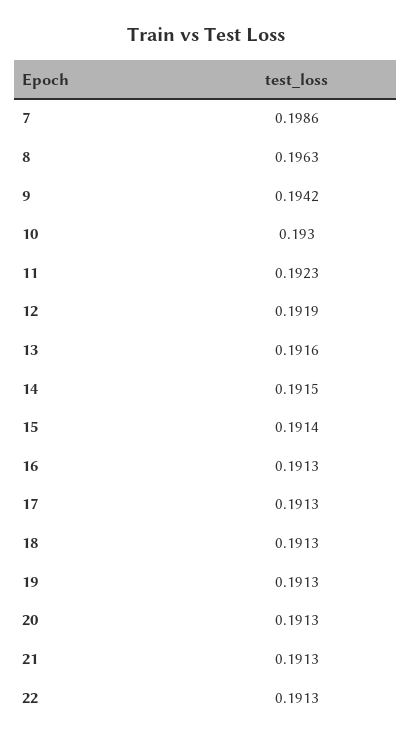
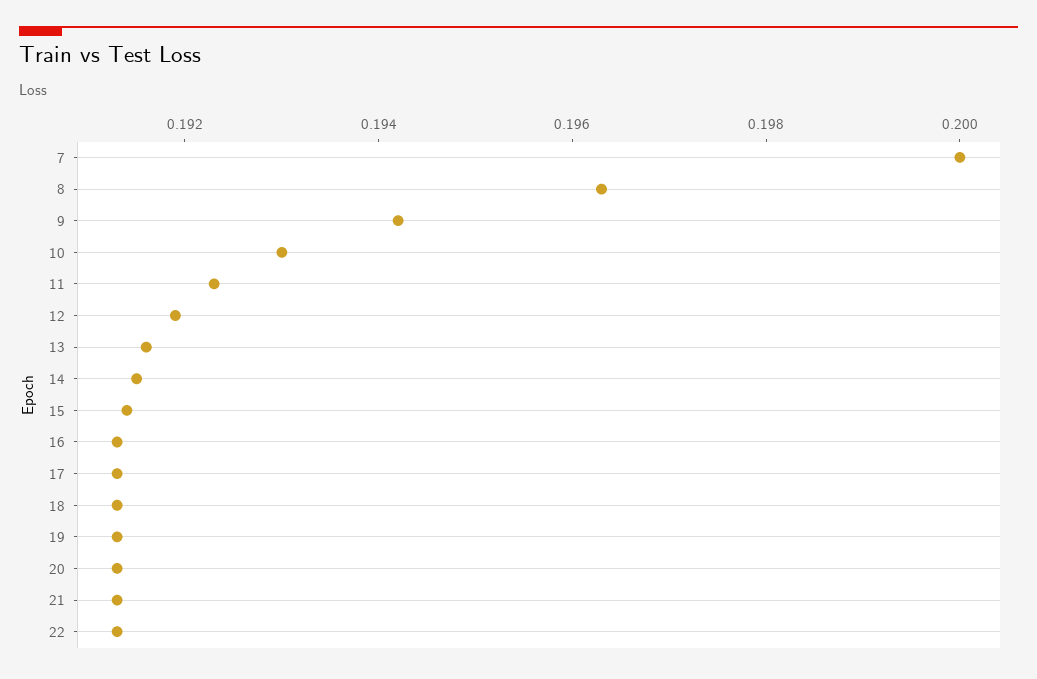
7: 0.1986 -> 0.2

